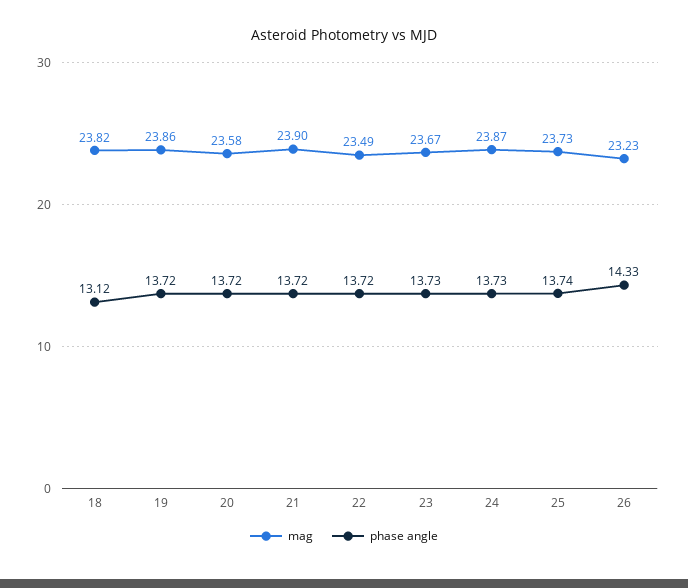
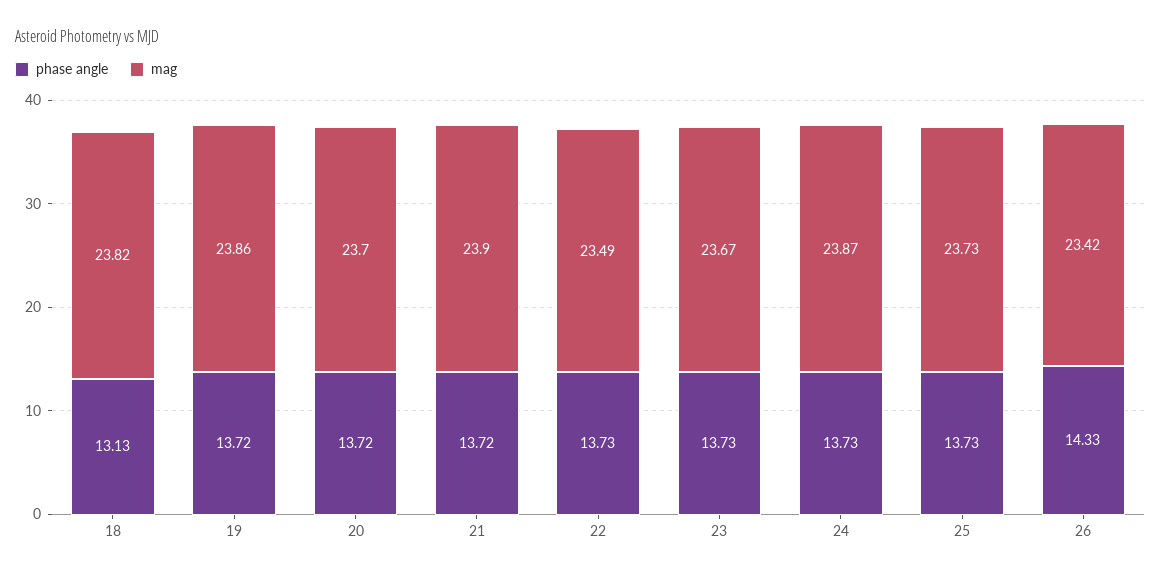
phase angle, 18: 13.12 -> 13.13
mag, 20: 23.58 -> 23.7
phase angle, 22: 13.72 -> 13.73
phase angle, 25: 13.74 -> 13.73
mag, 26: 23.23 -> 23.42

